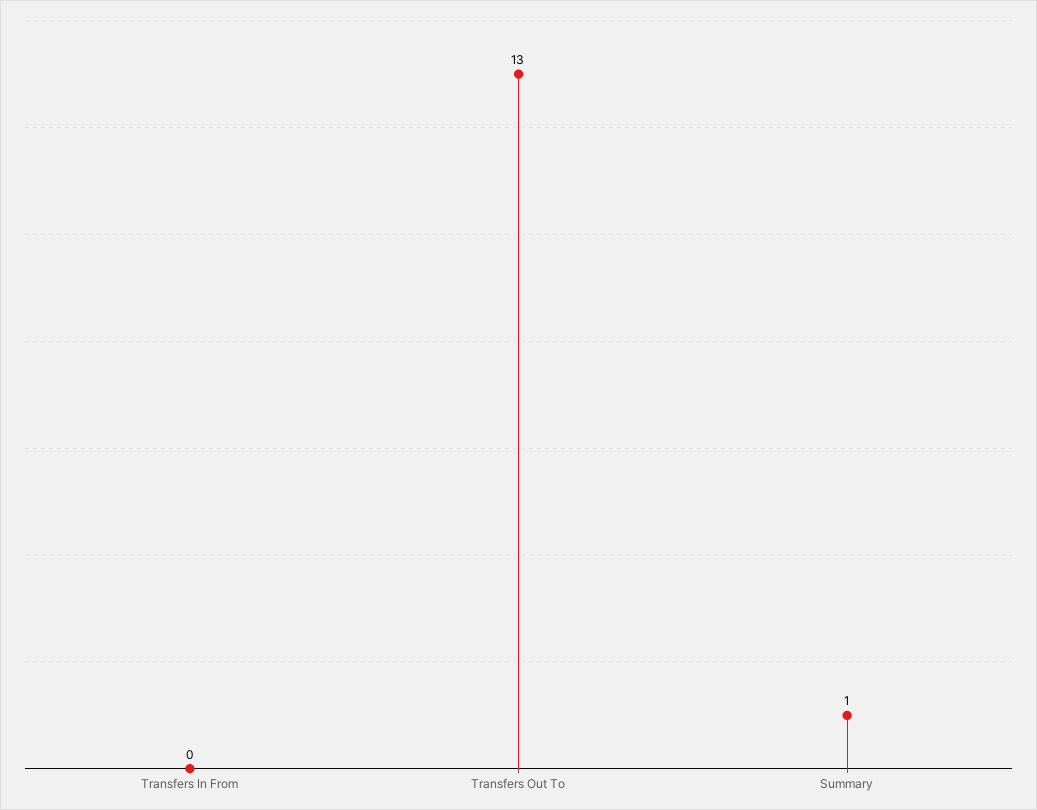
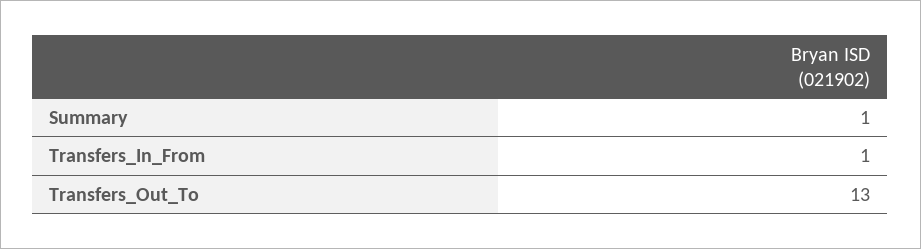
Transfers In From: 0 -> 1

